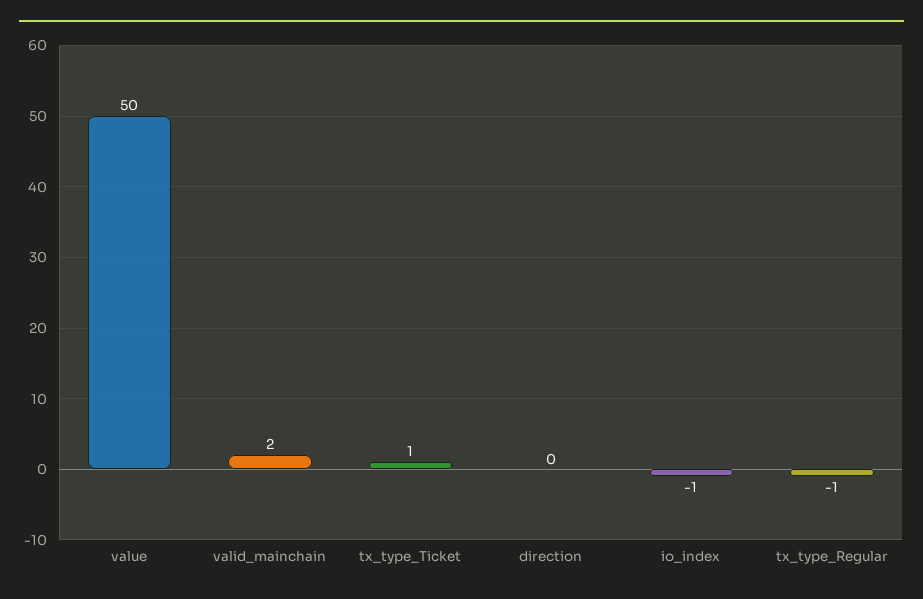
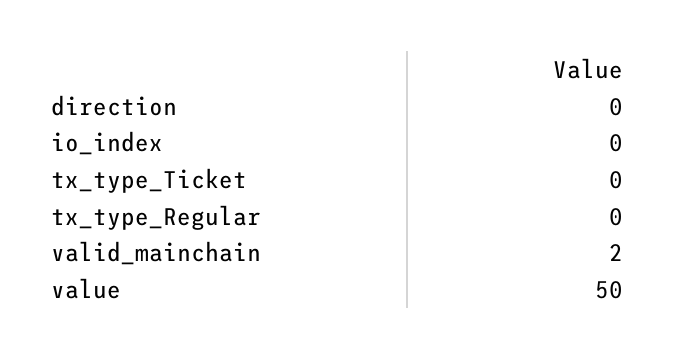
tx_type_Ticket: 1 -> 0
io_index: -1 -> 0
tx_type_Regular: -1 -> 0

